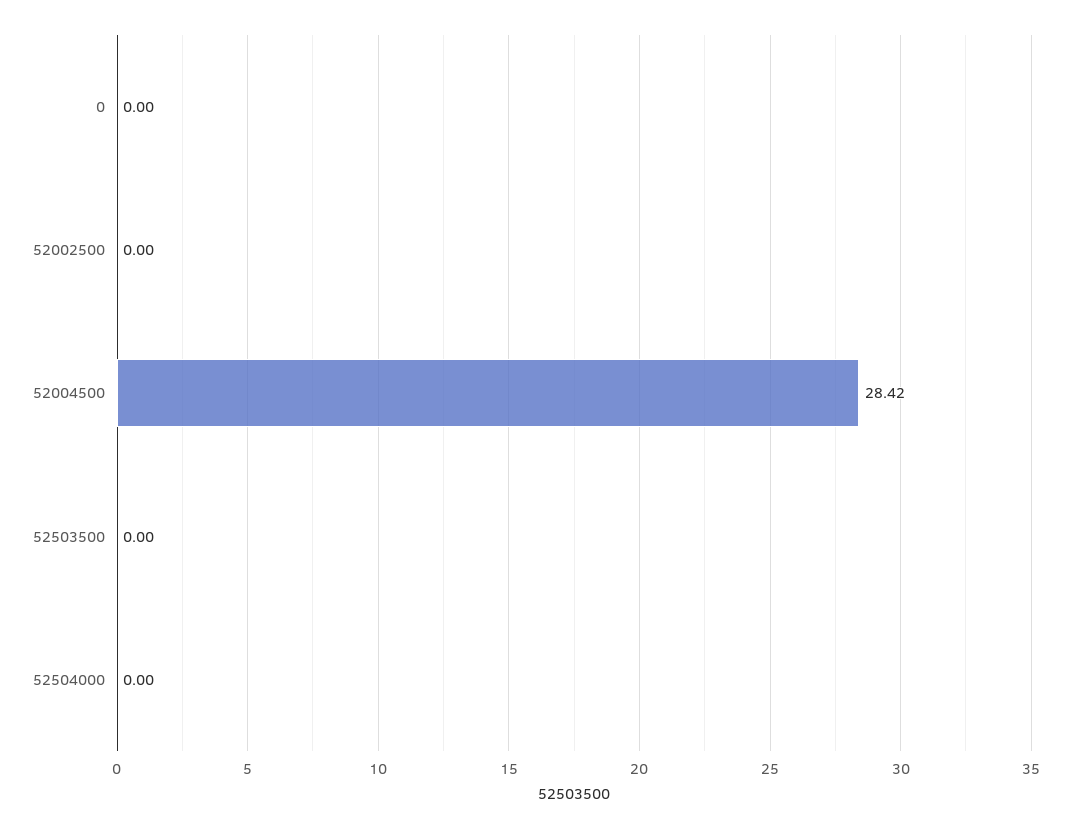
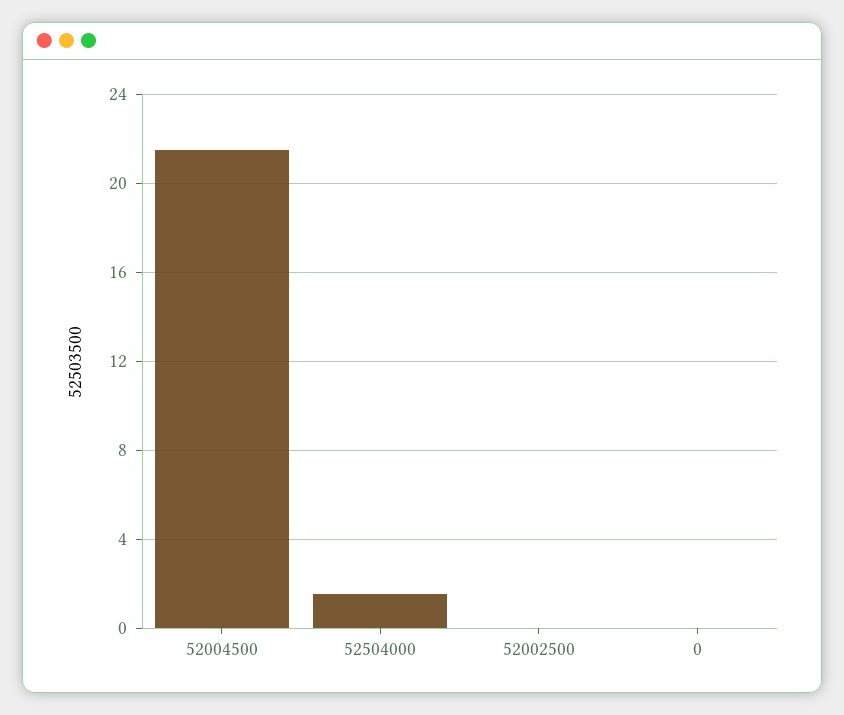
52004500: 28.42 -> 21.5
52503500: 0 -> none
52504000: 0 -> 1.5

